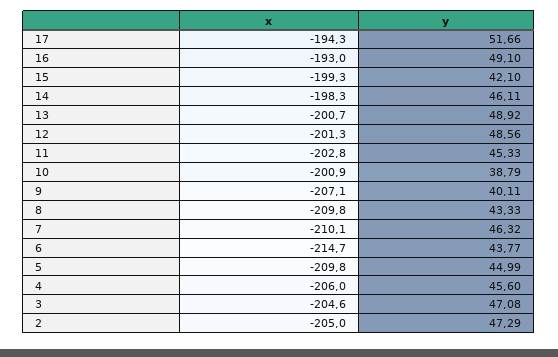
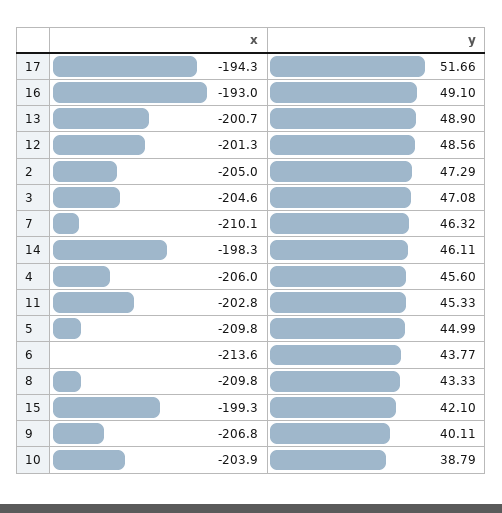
y, 13: 48.92 -> 48.9
x, 10: -200.9 -> -203.9
x, 9: -207.1 -> -206.8
x, 6: -214.7 -> -213.6

